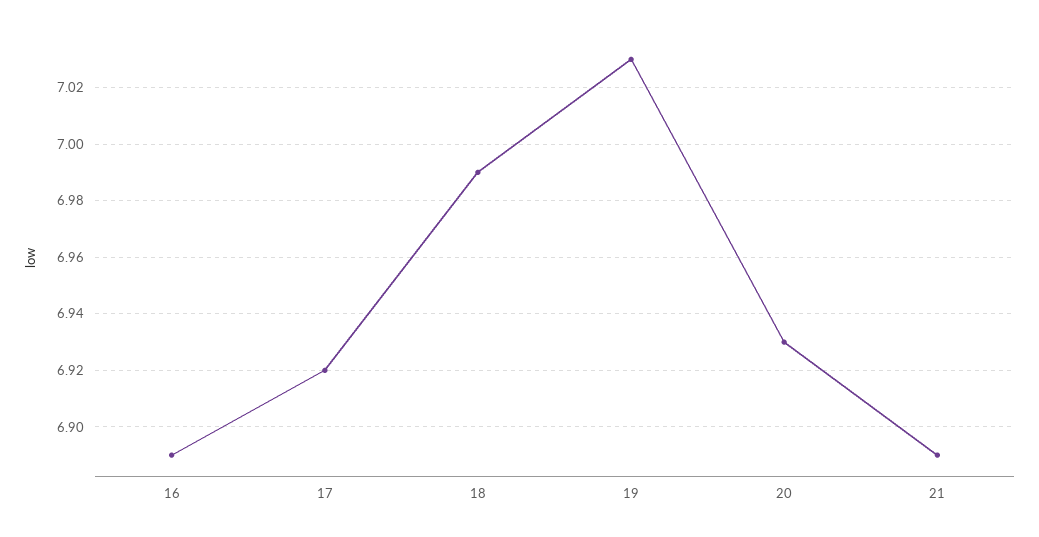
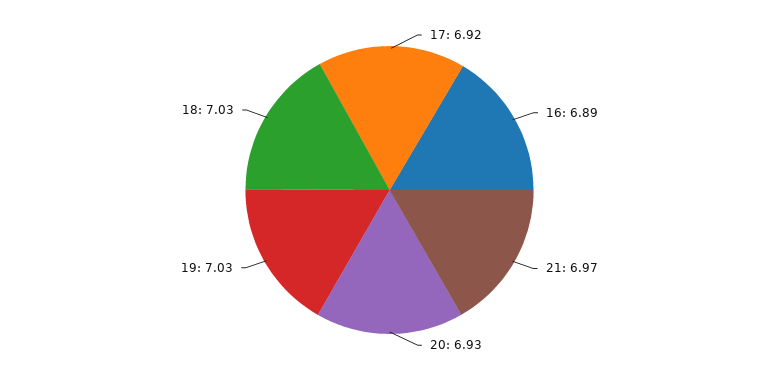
18: 6.99 -> 7.03
21: 6.89 -> 6.97

